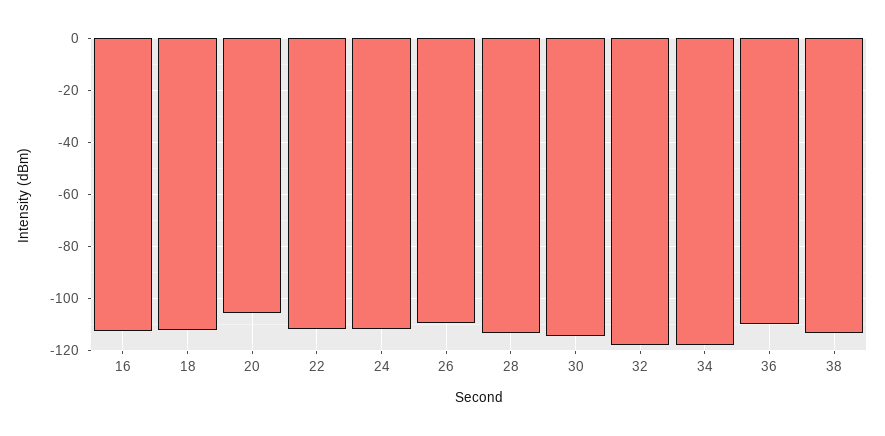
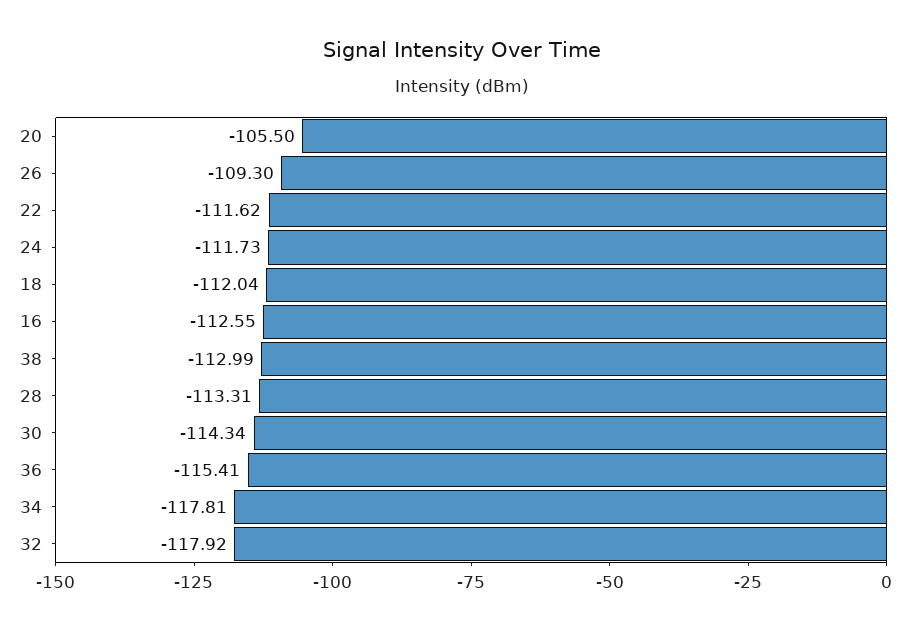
36: -110 -> -115.41

